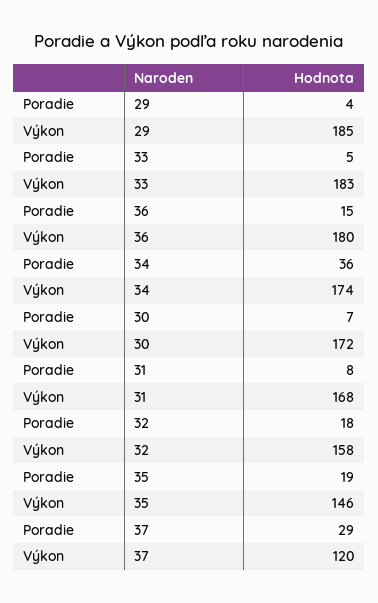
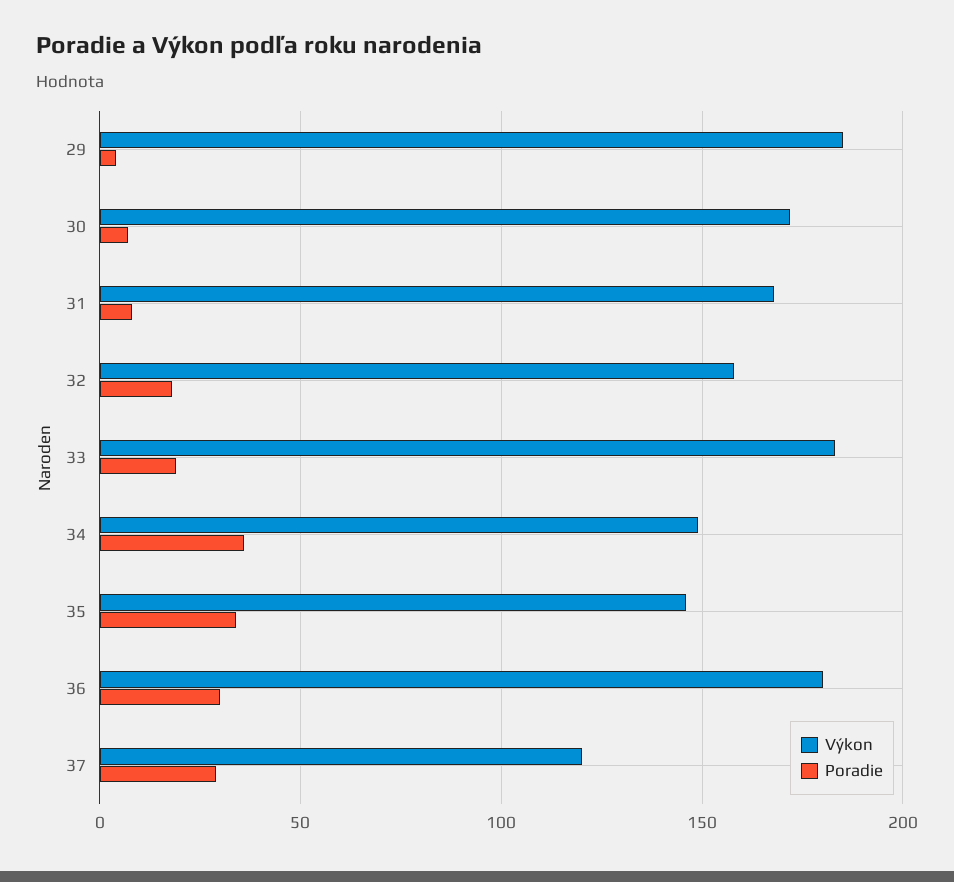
Poradie, 33: 5 -> 20
Poradie, 36: 15 -> 30
Výkon, 34: 174 -> 150
Poradie, 35: 19 -> 35

